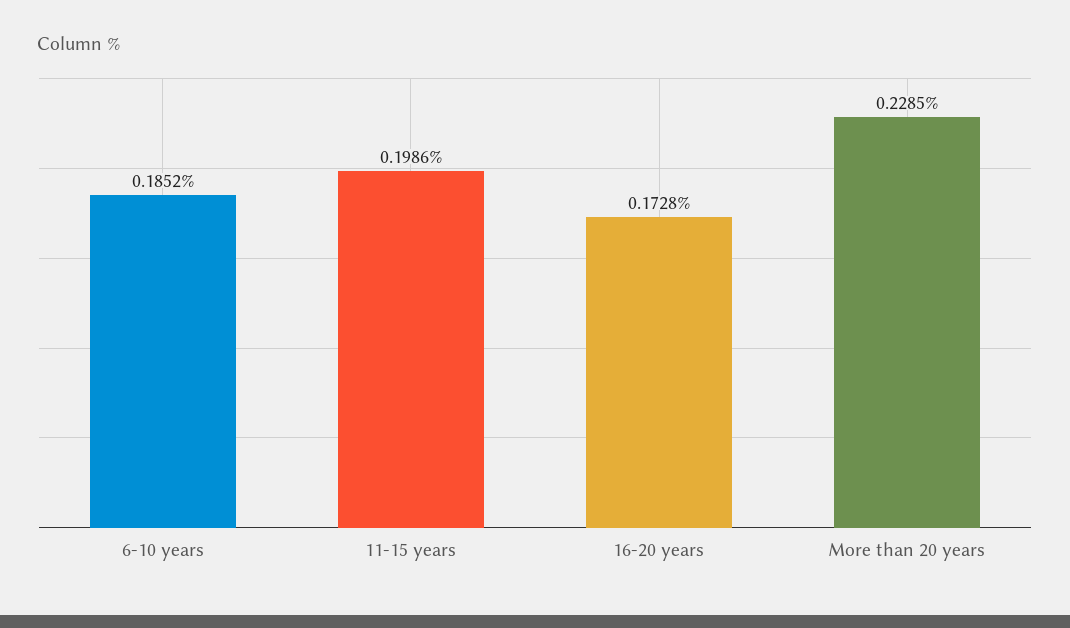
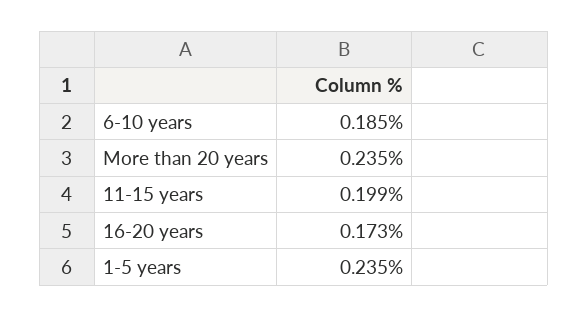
More than 20 years: 0.2285 -> 0.235
1-5 years: none -> 0.235

